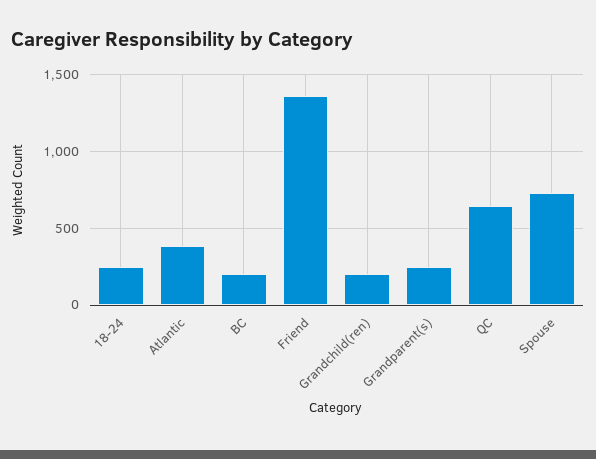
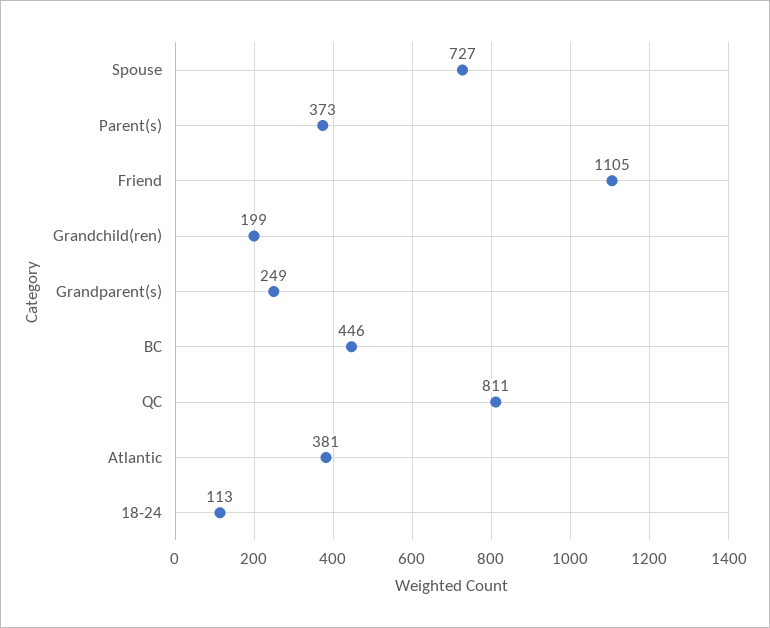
18-24: 250 -> 113
BC: 200 -> 446
Friend: 1350 -> 1105
QC: 650 -> 811
Parent(s): none -> 373

